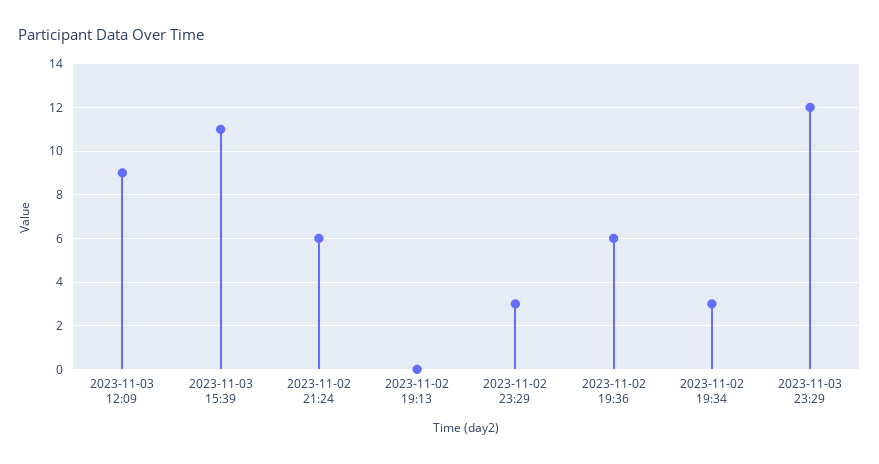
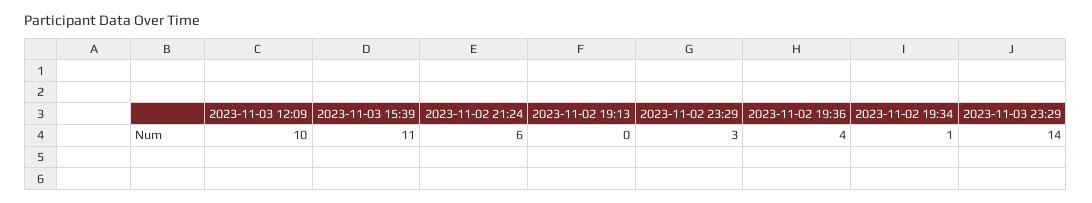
2023-11-03 12:09: 9 -> 10
2023-11-02 19:36: 6 -> 4
2023-11-02 19:34: 3 -> 1
2023-11-03 23:29: 12 -> 14

